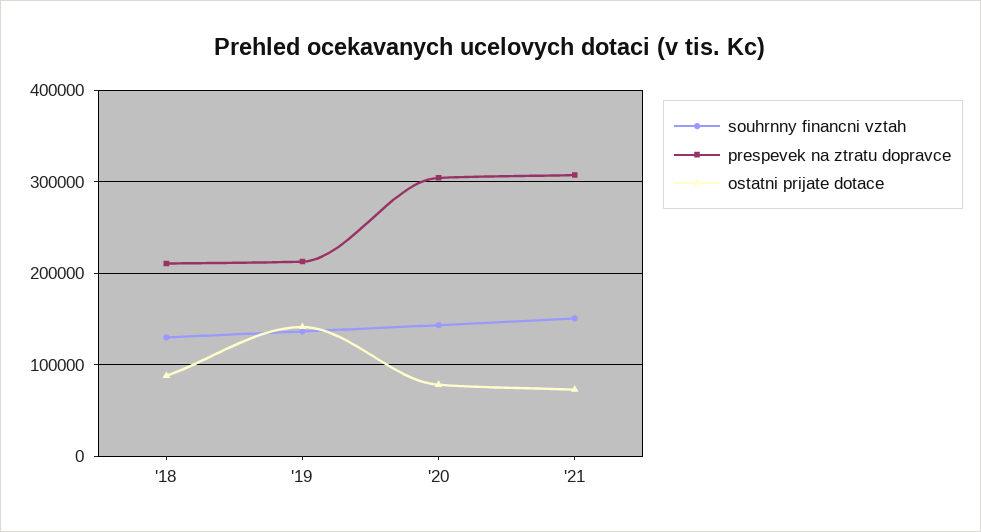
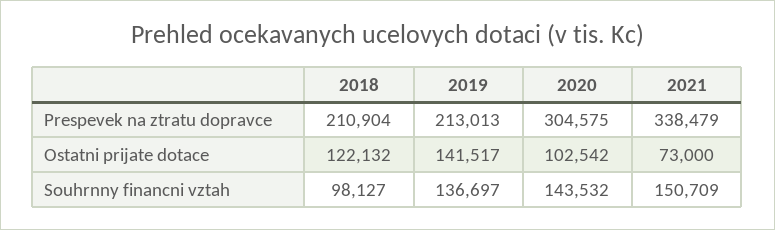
souhrnny financni vztah, '18: 130000 -> 98127
ostatni prijate dotace, '18: 90000 -> 122132
ostatni prijate dotace, '20: 80000 -> 102542
prespevek na ztratu dopravce, '21: 310000 -> 338479

